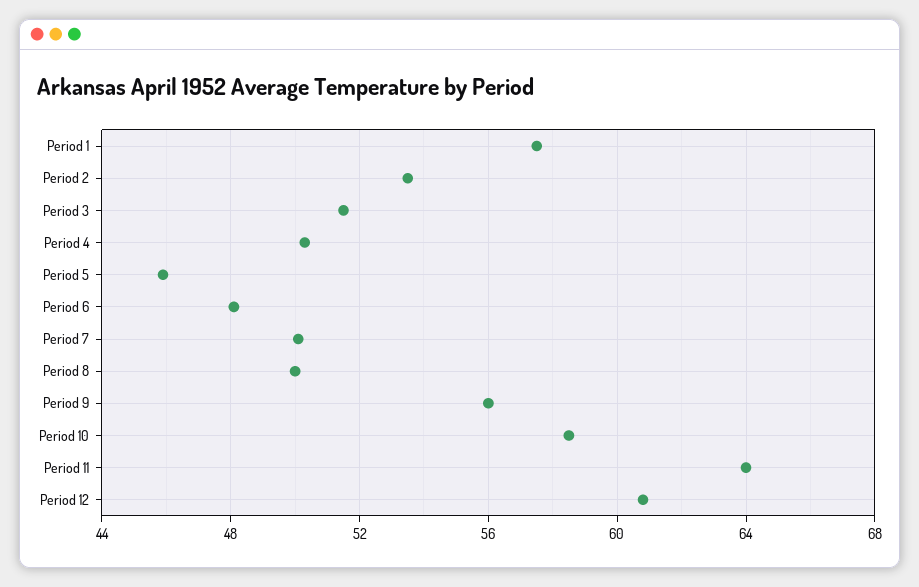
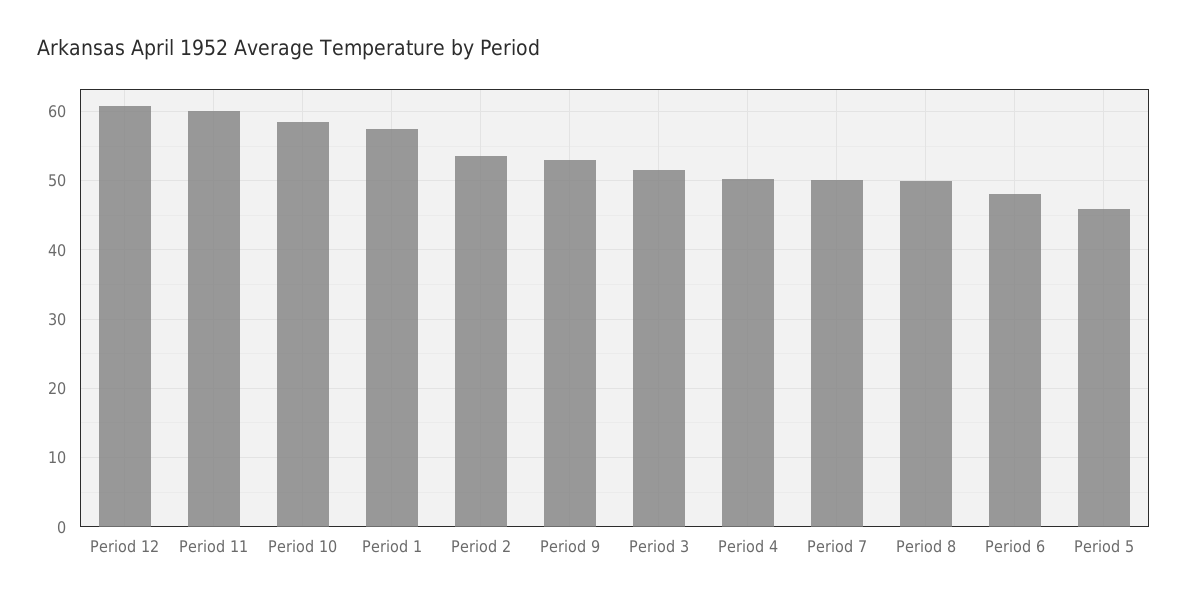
Period 9: 56 -> 53
Period 11: 64 -> 60

